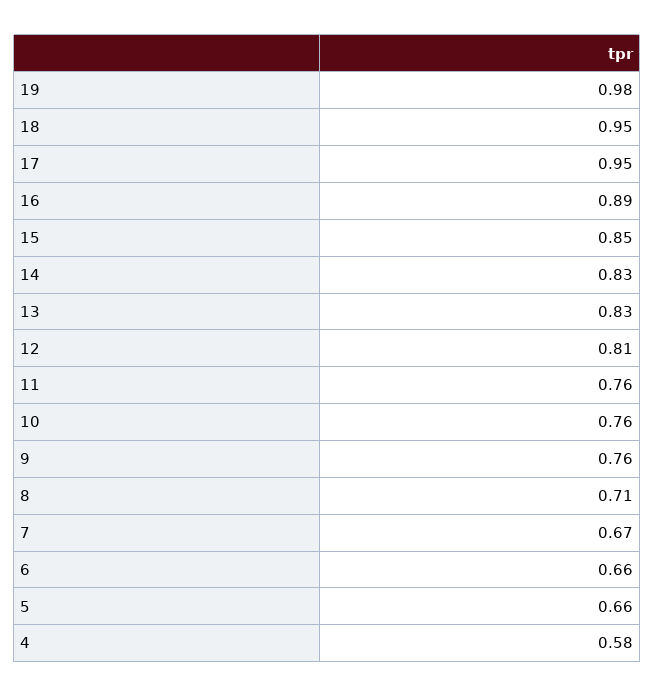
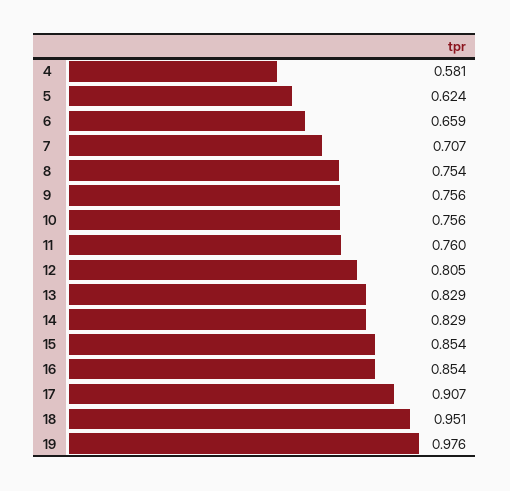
17: 0.95 -> 0.907
16: 0.89 -> 0.854
8: 0.71 -> 0.754
7: 0.67 -> 0.707
5: 0.66 -> 0.624

